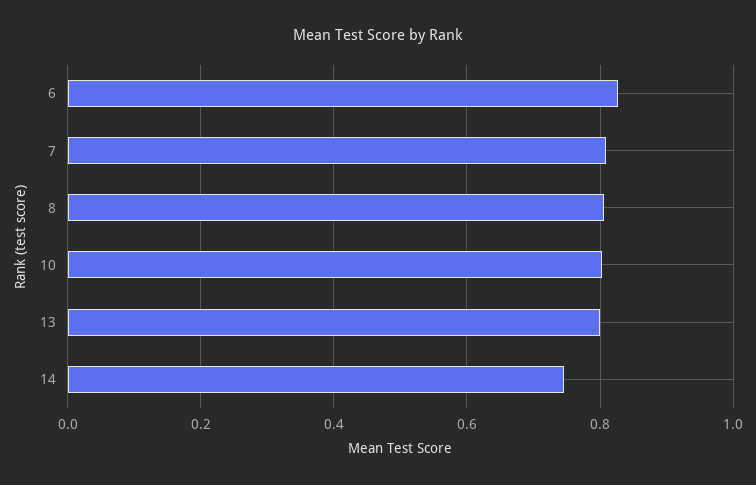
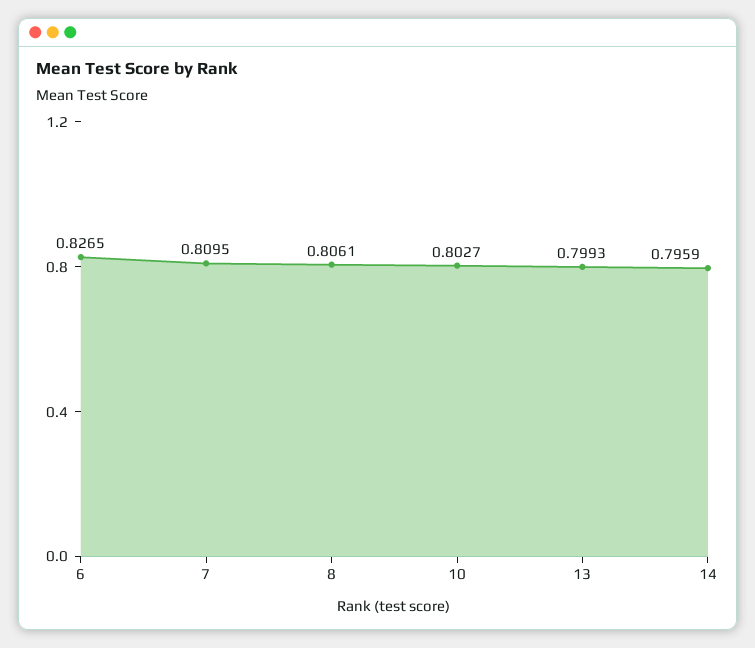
14: 0.74 -> 0.7959

